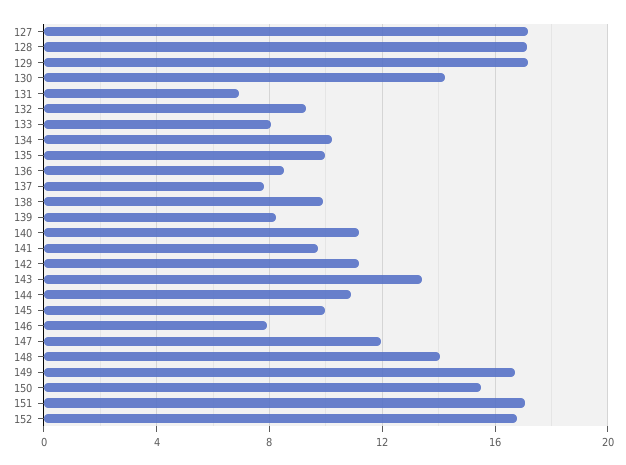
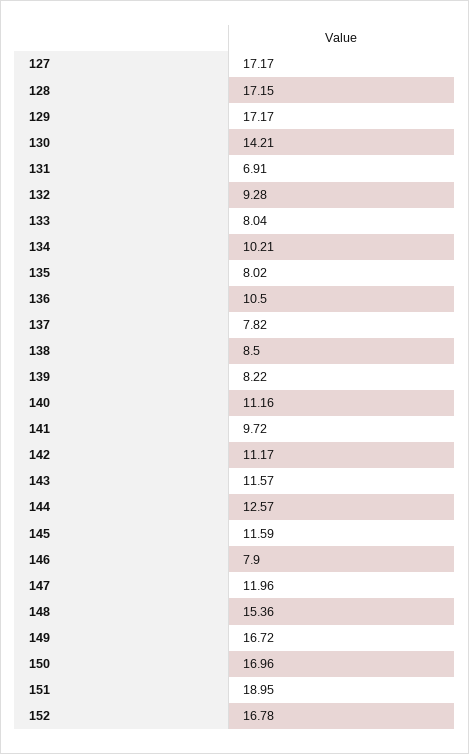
135: 10 -> 8.02
136: 8.5 -> 10.5
138: 10 -> 8.5
143: 13.5 -> 11.57
144: 11 -> 12.57
145: 10 -> 11.59
148: 14 -> 15.36
150: 15.5 -> 16.96
151: 17 -> 18.95

